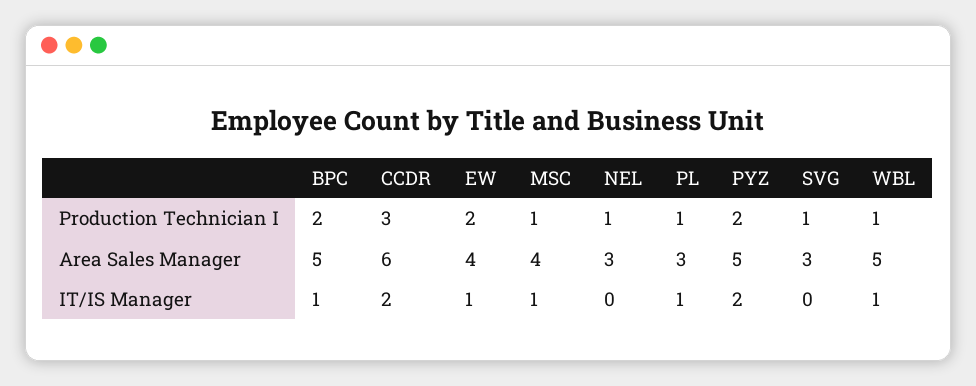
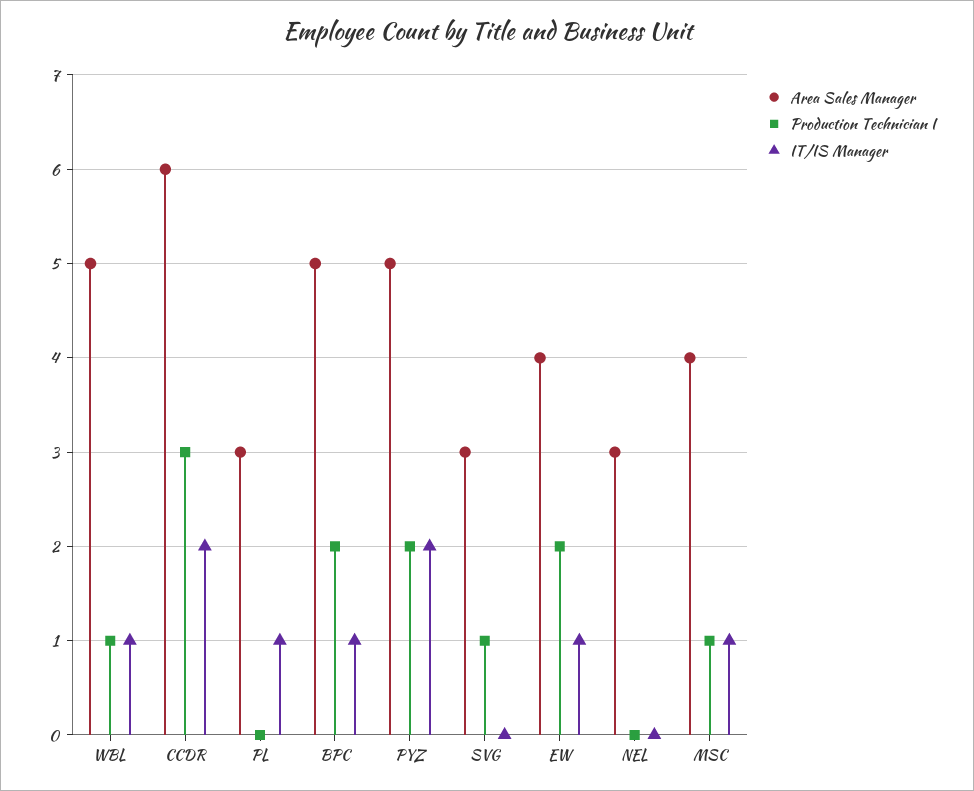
Production Technician I, NEL: 1 -> 0
Production Technician I, PL: 1 -> 0

